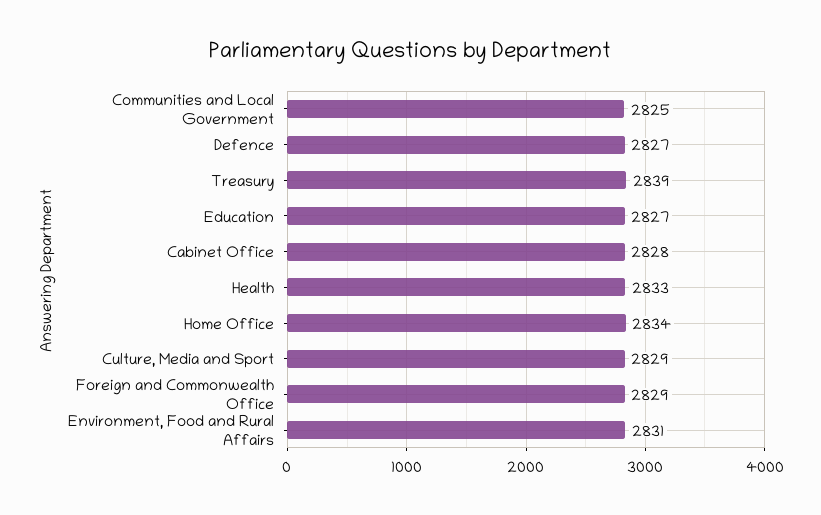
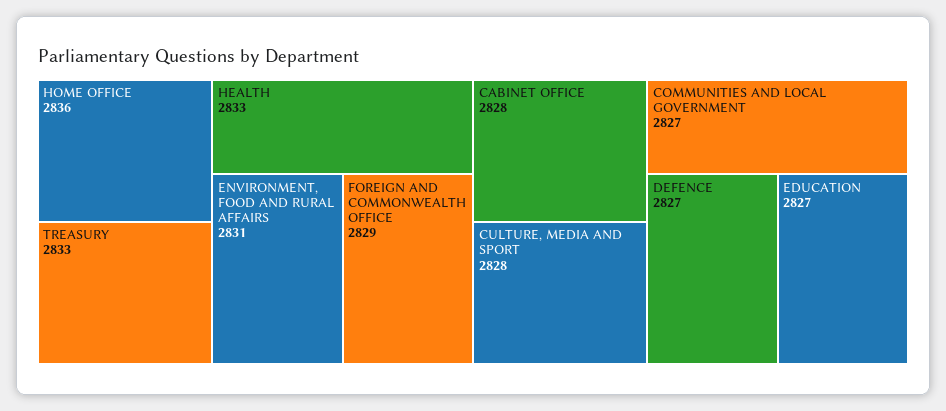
Communities and Local Government: 2825 -> 2827
Treasury: 2839 -> 2833
Home Office: 2834 -> 2836
Culture, Media and Sport: 2829 -> 2828

